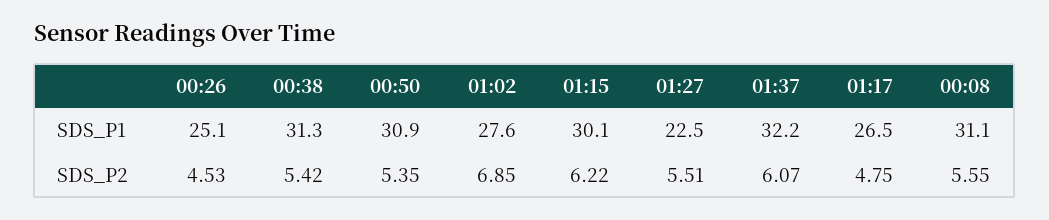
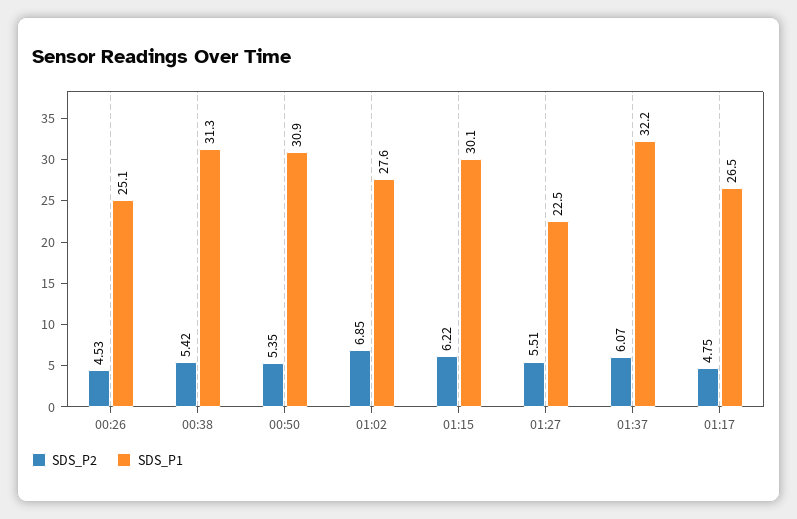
SDS_P1, 00:08: 31.1 -> none
SDS_P2, 00:08: 5.55 -> none

